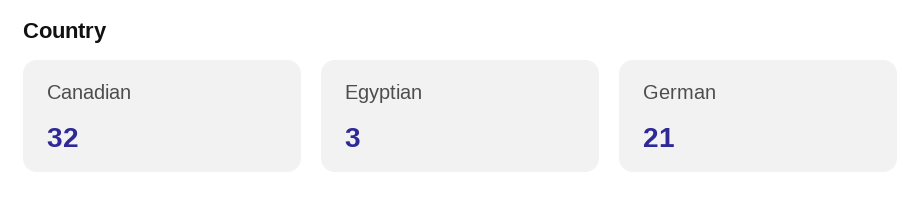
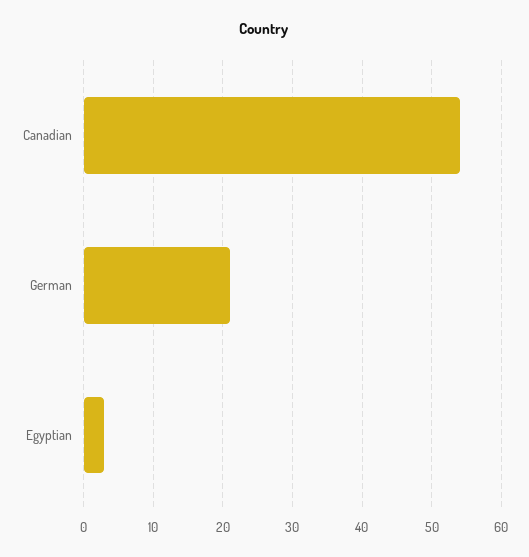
Canadian: 32 -> 54

